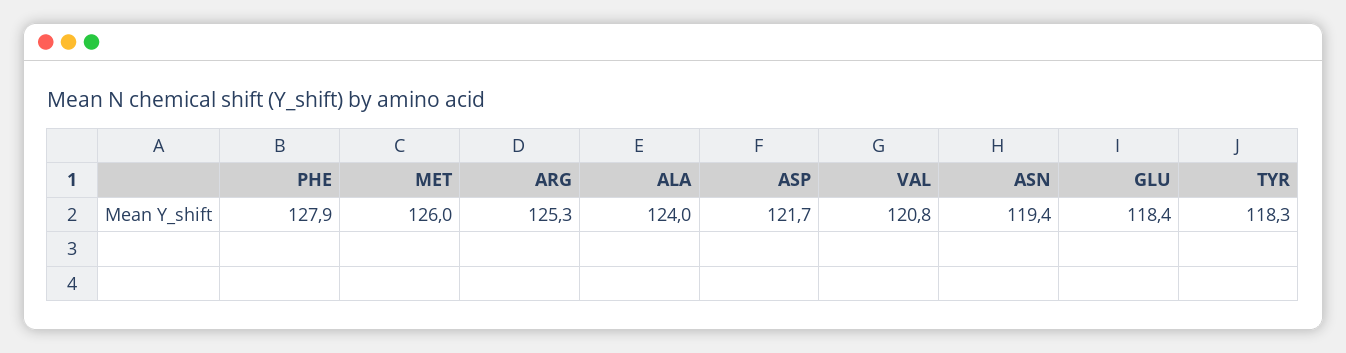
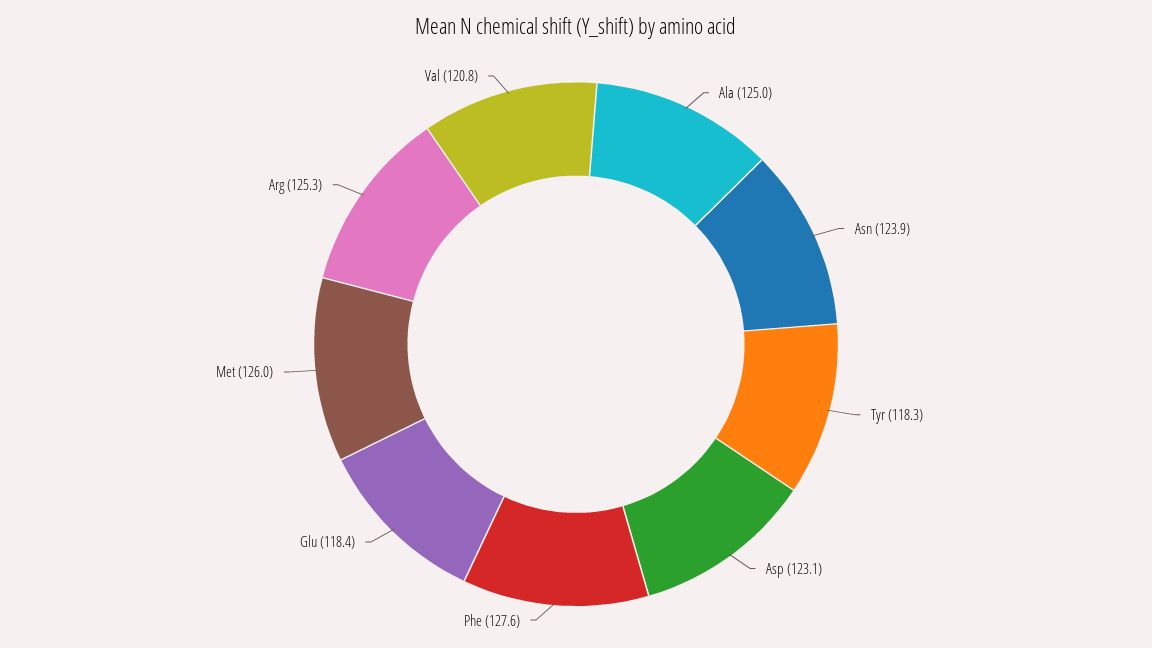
PHE: 127.9 -> 127.6
ALA: 124 -> 125
ASP: 121.7 -> 123.1
ASN: 119.4 -> 123.9

